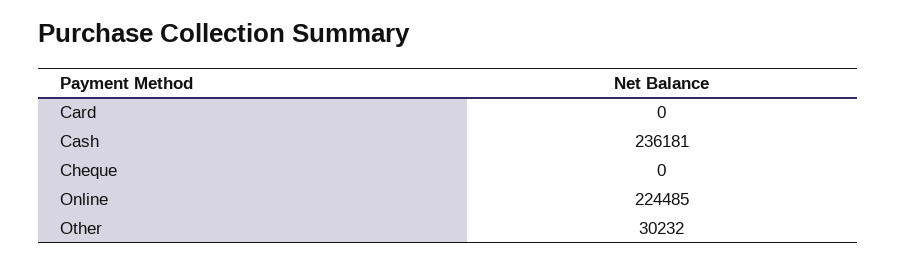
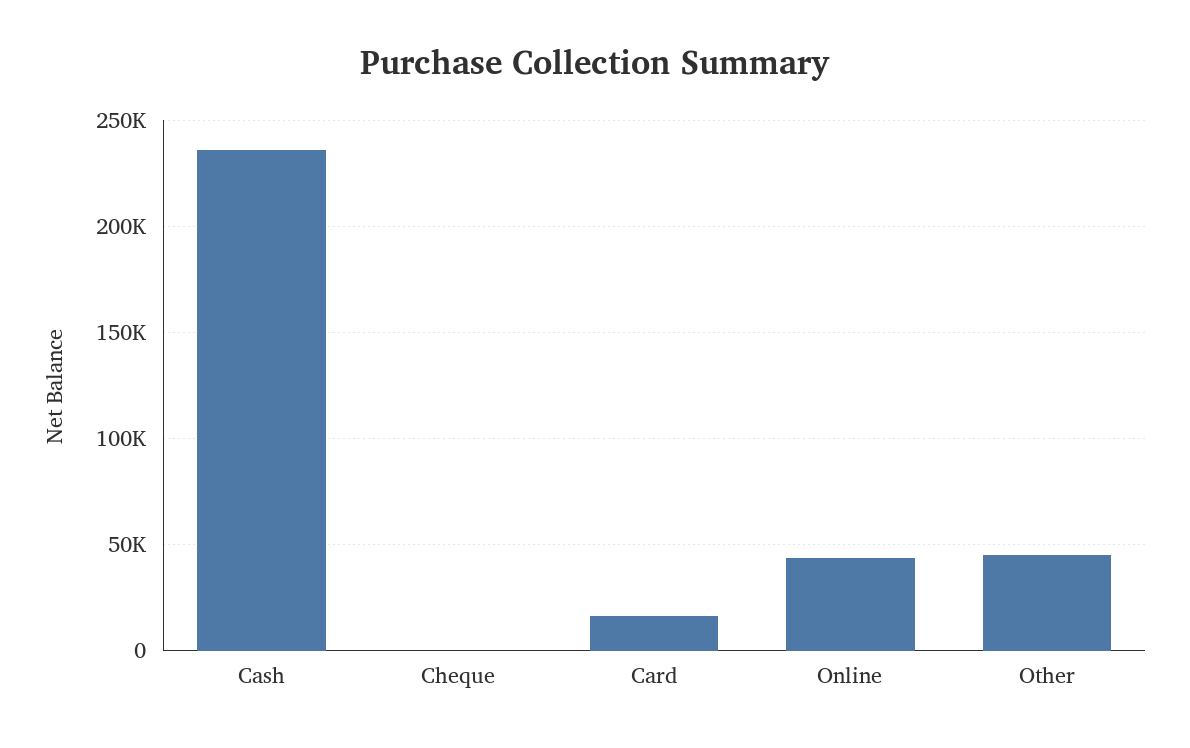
Card: 0 -> 15000
Online: 224485 -> 45000
Other: 30232 -> 45000

